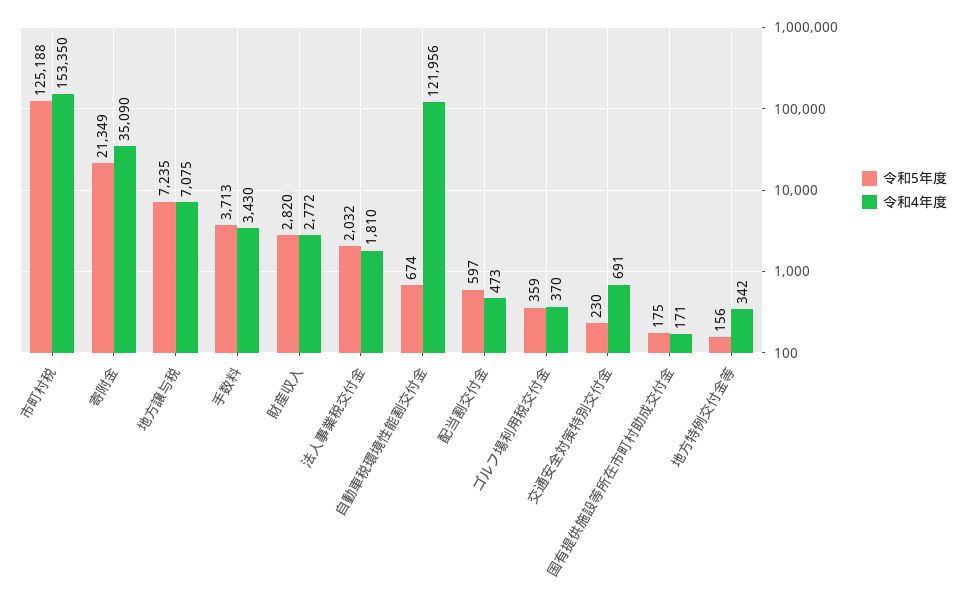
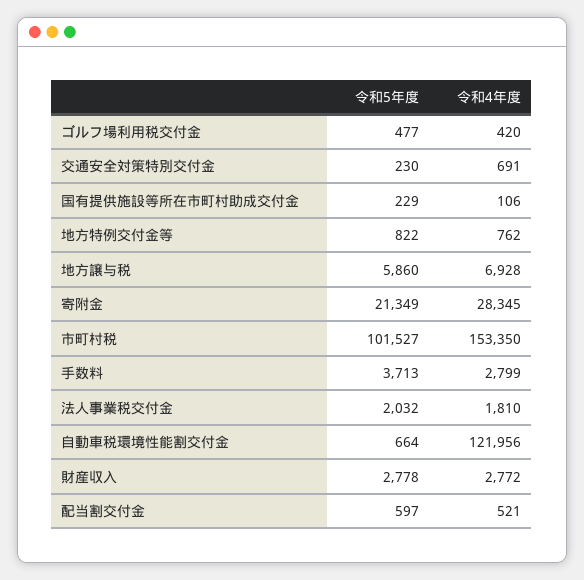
令和5年度, 市町村税: 125188 -> 101527
令和4年度, 寄附金: 35090 -> 28345
令和5年度, 地方譲与税: 7235 -> 5860
令和4年度, 地方譲与税: 7075 -> 6928
令和4年度, 手数料: 3430 -> 2799
令和5年度, 財産収入: 2820 -> 2778
令和5年度, 自動車税環境性能割交付金: 674 -> 664
令和4年度, 配当割交付金: 473 -> 521
令和5年度, ゴルフ場利用税交付金: 359 -> 477
令和4年度, ゴルフ場利用税交付金: 370 -> 420
令和5年度, 国有提供施設等所在市町村助成交付金: 175 -> 229
令和4年度, 国有提供施設等所在市町村助成交付金: 171 -> 106
令和5年度, 地方特例交付金等: 156 -> 822
令和4年度, 地方特例交付金等: 342 -> 762

